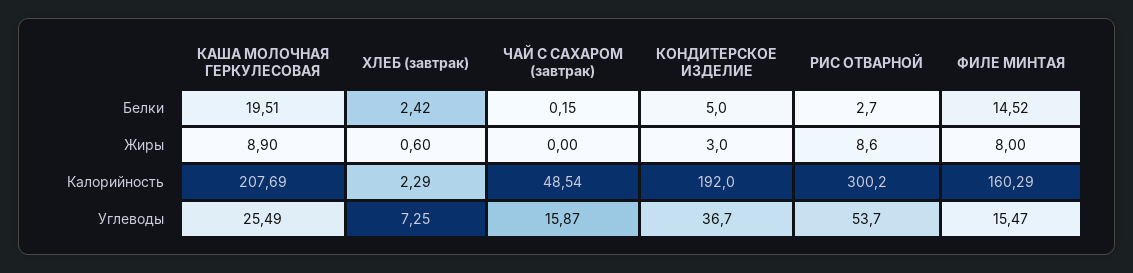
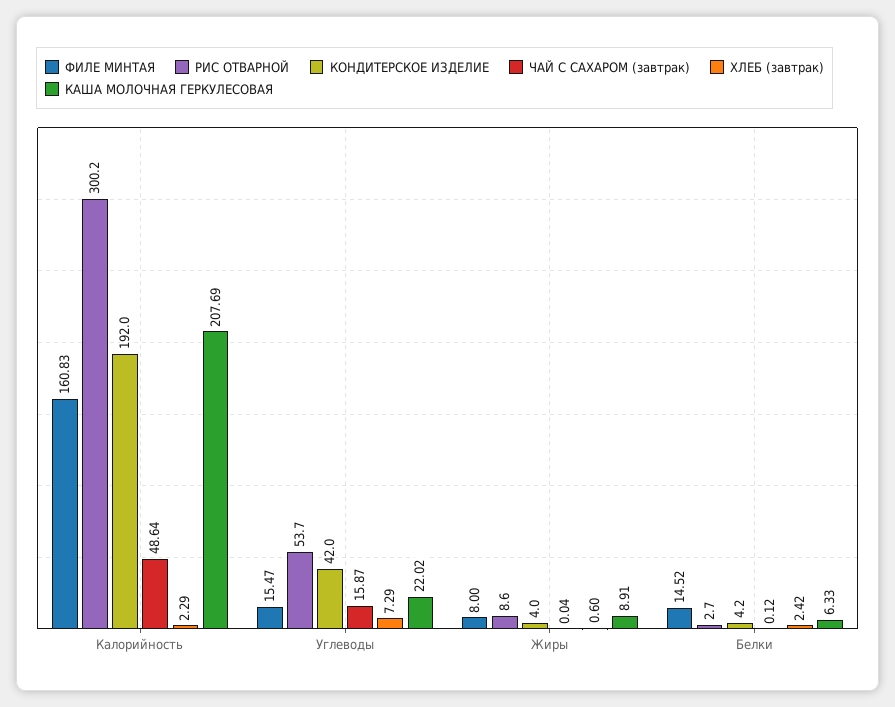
КАША МОЛОЧНАЯ ГЕРКУЛЕСОВАЯ, Белки: 19.51 -> 6.33
ЧАЙ С САХАРОМ (завтрак), Белки: 0.15 -> 0.12
КОНДИТЕРСКОЕ ИЗДЕЛИЕ, Белки: 5 -> 4.2
КАША МОЛОЧНАЯ ГЕРКУЛЕСОВАЯ, Жиры: 8.9 -> 8.91
ЧАЙ С САХАРОМ (завтрак), Жиры: 0 -> 0.04
КОНДИТЕРСКОЕ ИЗДЕЛИЕ, Жиры: 3 -> 4
ЧАЙ С САХАРОМ (завтрак), Калорийность: 48.54 -> 48.64
ФИЛЕ МИНТАЯ, Калорийность: 160.29 -> 160.83
КАША МОЛОЧНАЯ ГЕРКУЛЕСОВАЯ, Углеводы: 25.49 -> 22.02
ХЛЕБ (завтрак), Углеводы: 7.25 -> 7.29
КОНДИТЕРСКОЕ ИЗДЕЛИЕ, Углеводы: 36.7 -> 42

